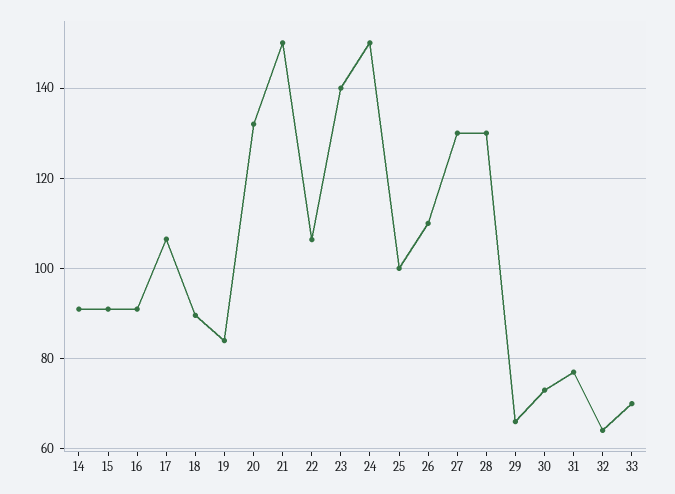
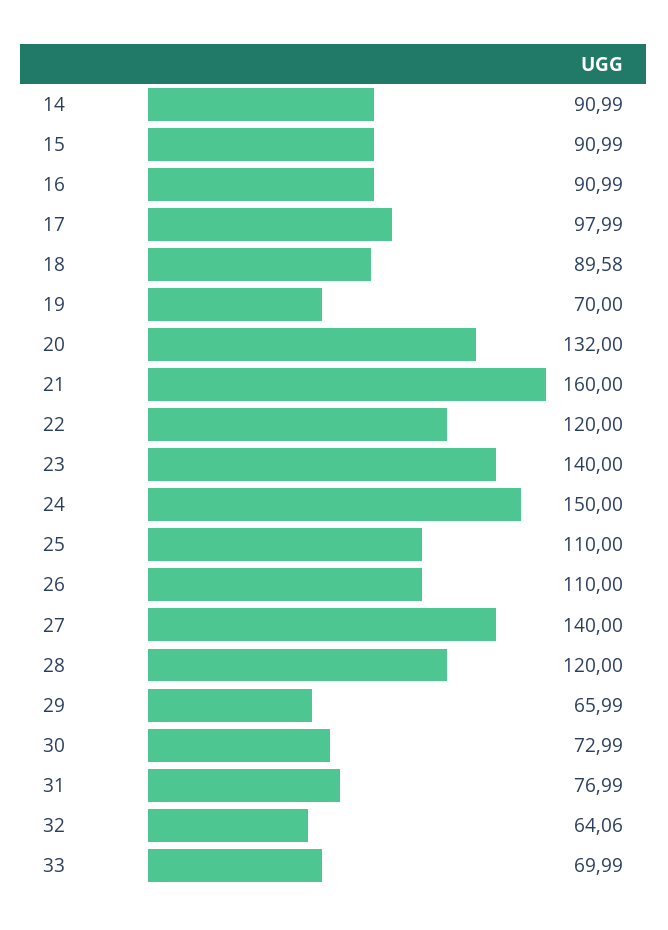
17: 106 -> 97.99
19: 84 -> 70
21: 150 -> 160
22: 106 -> 120
25: 100 -> 110
27: 130 -> 140
28: 130 -> 120

